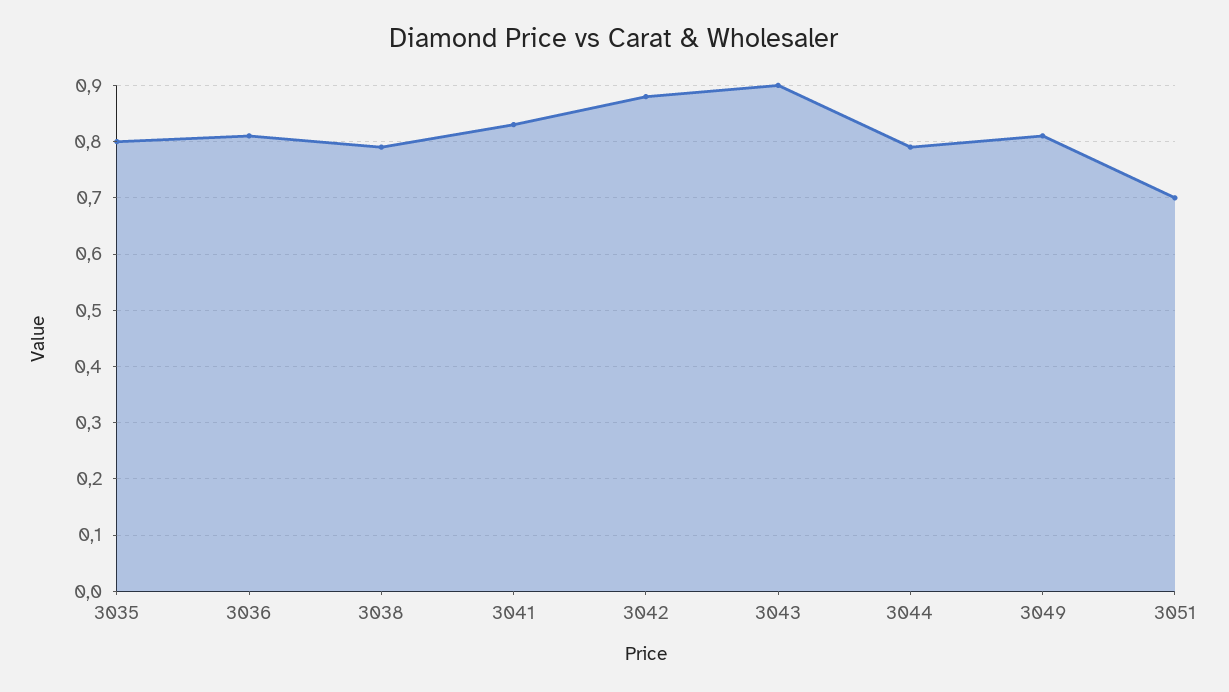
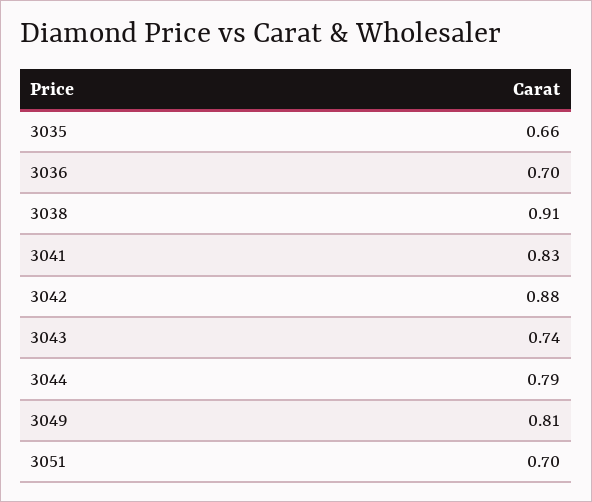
3035: 0.8 -> 0.66
3036: 0.8 -> 0.7
3038: 0.8 -> 0.91
3043: 0.9 -> 0.74

